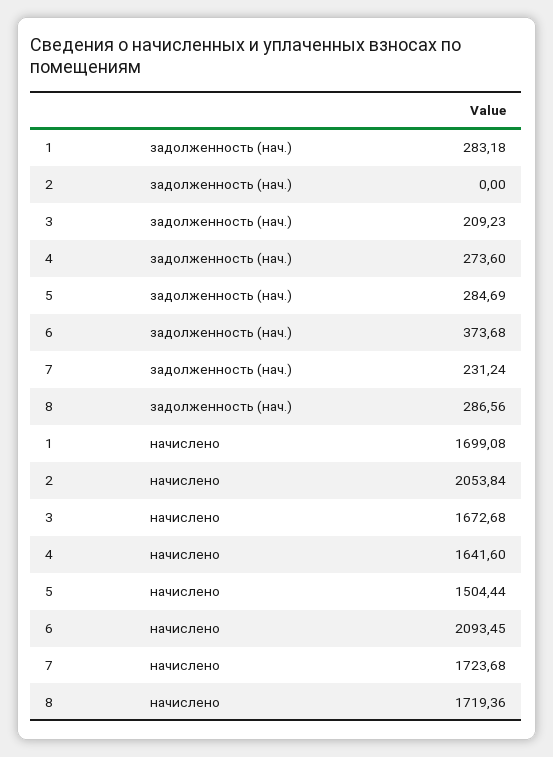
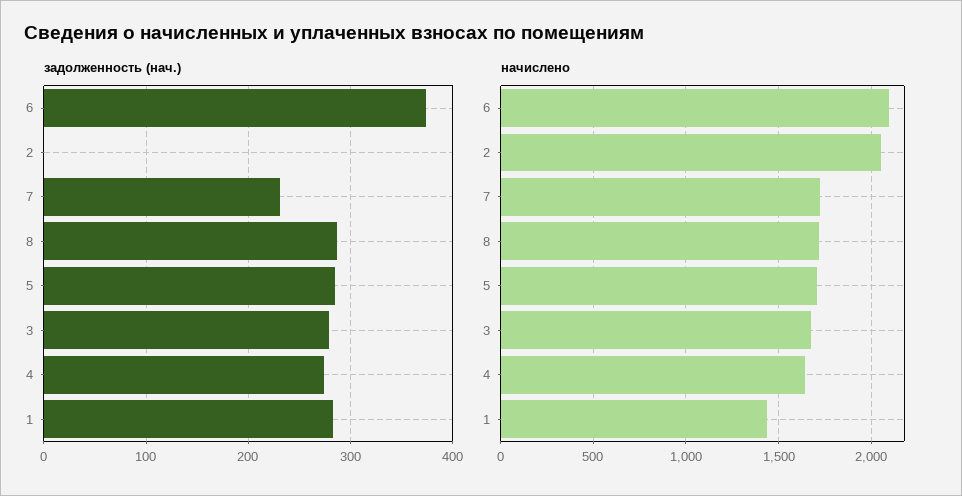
задолженность (нач.), 3: 209.23 -> 280
начислено, 1: 1699.08 -> 1450
начислено, 5: 1504.44 -> 1700

